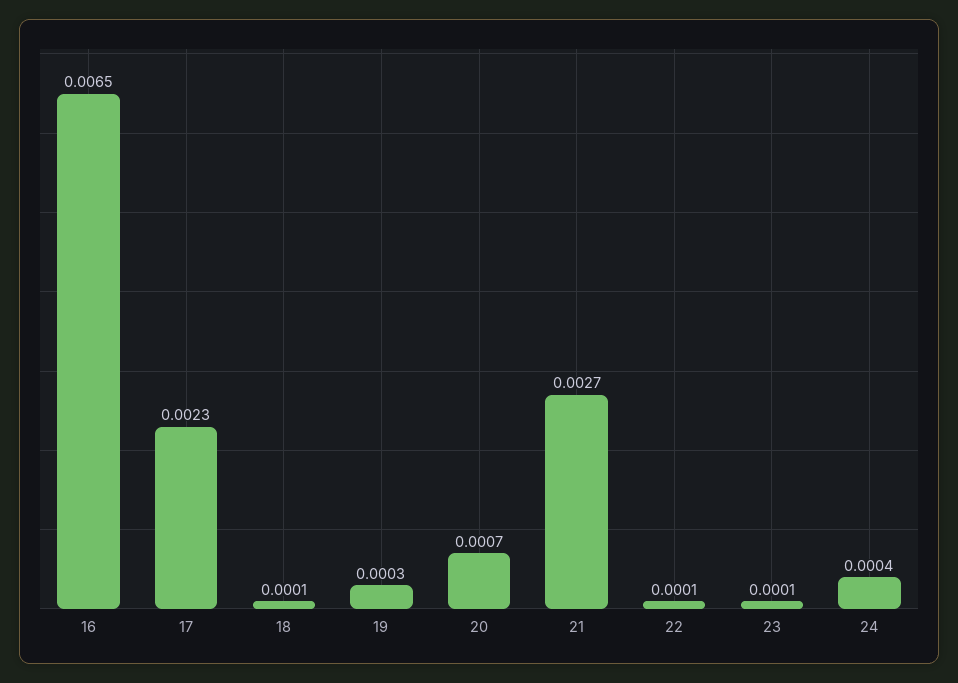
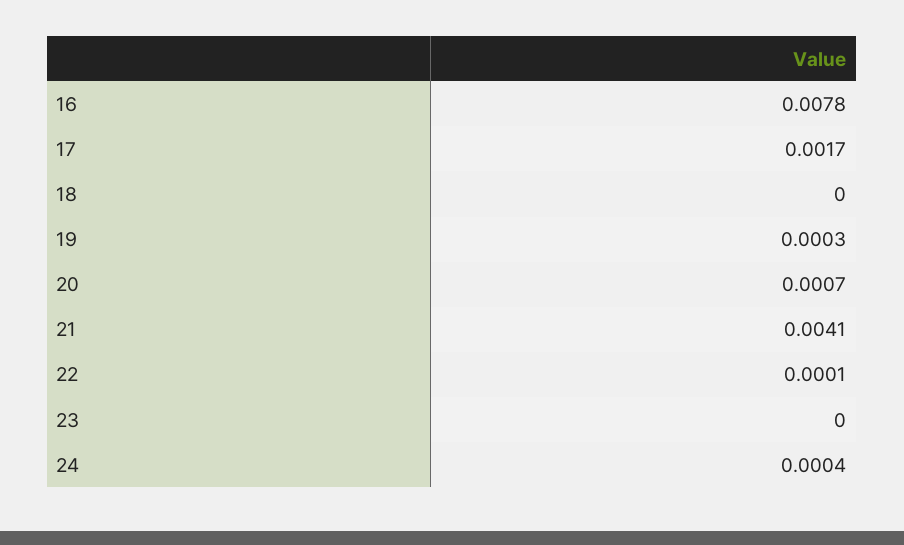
16: 0.0065 -> 0.0078
17: 0.0023 -> 0.0017
18: 0.0001 -> 0
21: 0.0027 -> 0.0041
23: 0.0001 -> 0

